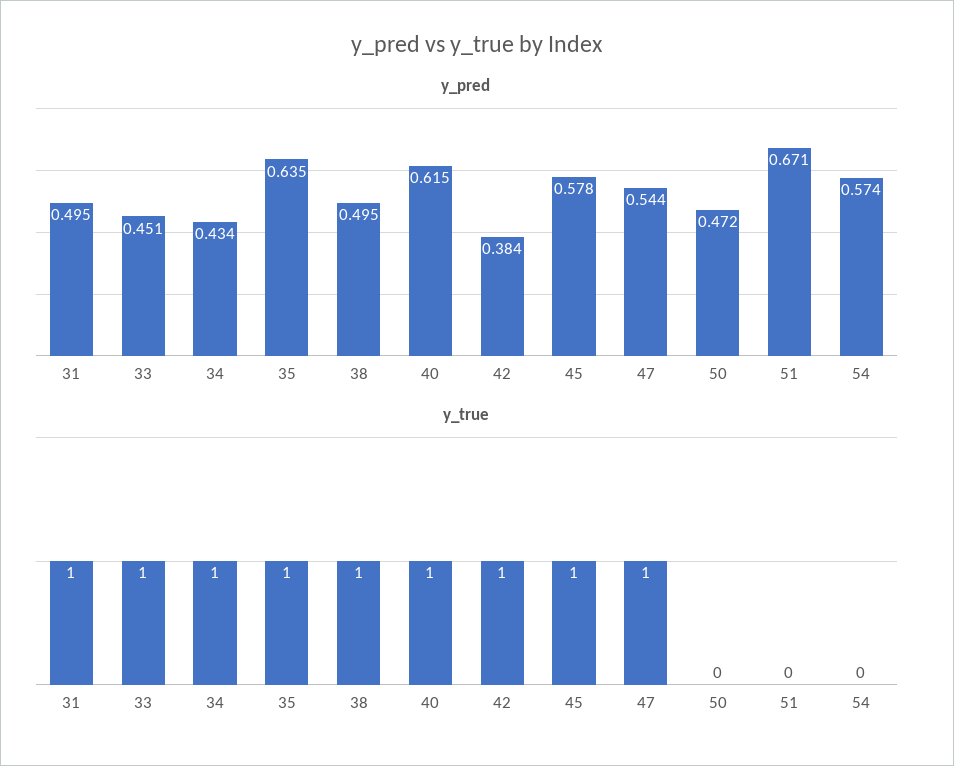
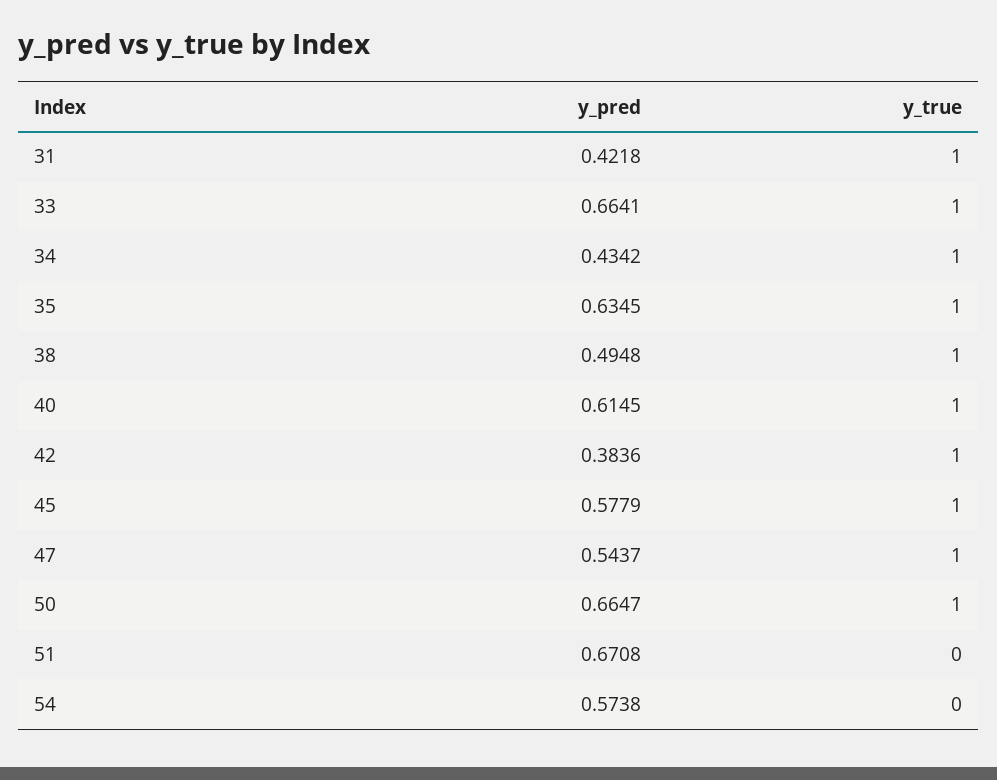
y_pred, 31: 0.495 -> 0.4218
y_pred, 33: 0.451 -> 0.6641
y_pred, 50: 0.472 -> 0.6647
y_true, 50: 0 -> 1

